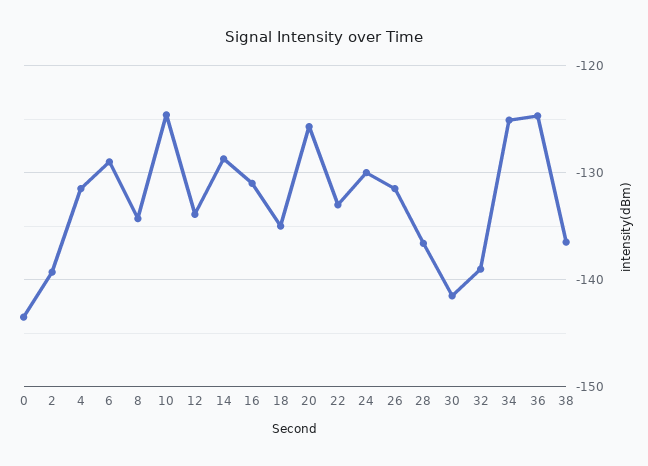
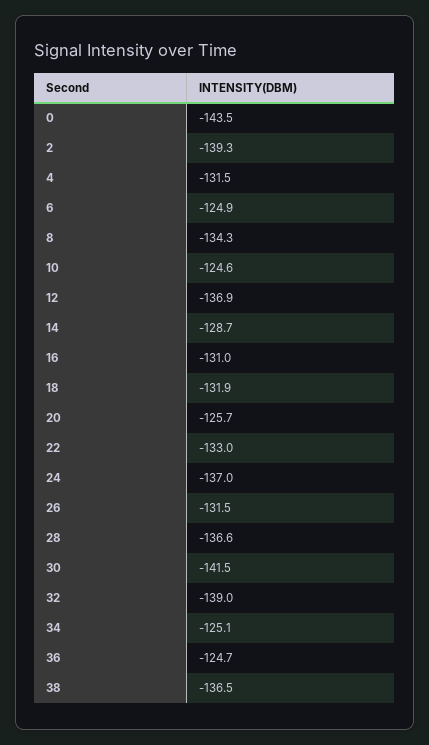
6: -129 -> -124.9
12: -134 -> -136.9
18: -135 -> -131.9
24: -130 -> -137

